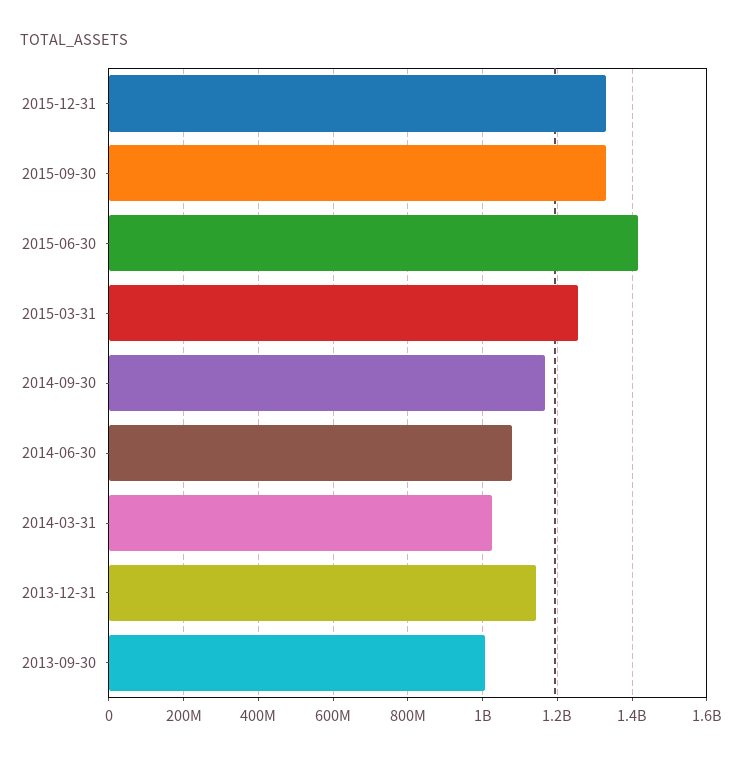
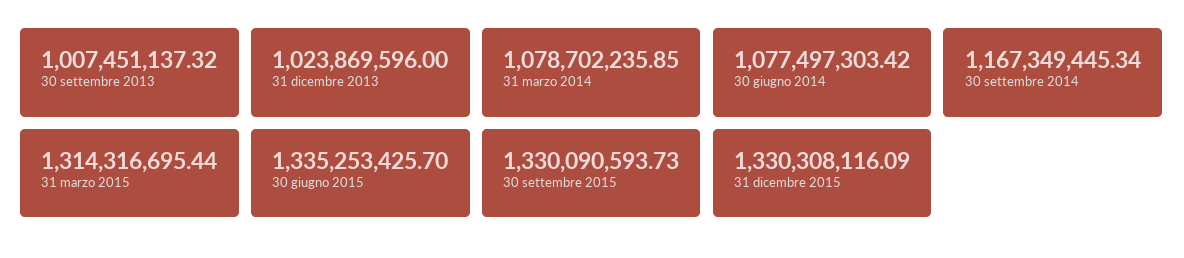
2015-06-30: 1420000000 -> 1335253425.7
2015-03-31: 1260000000 -> 1314316695.44
2014-03-31: 1020000000 -> 1078702235.85
2013-12-31: 1140000000 -> 1023869596

